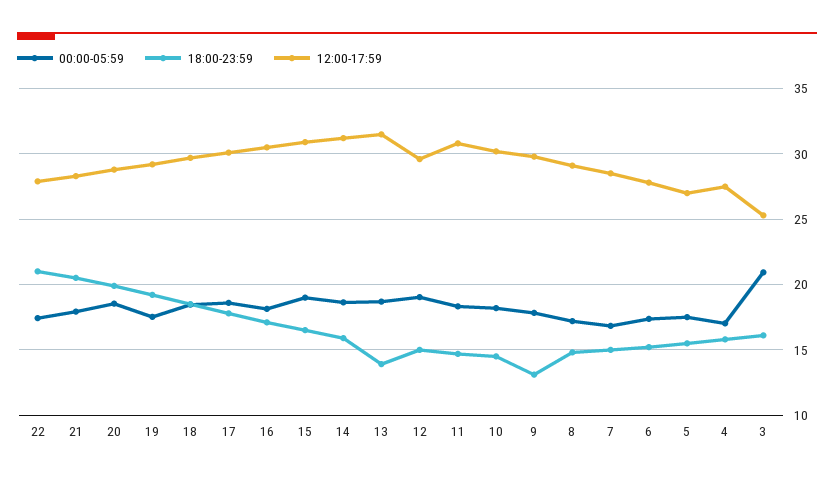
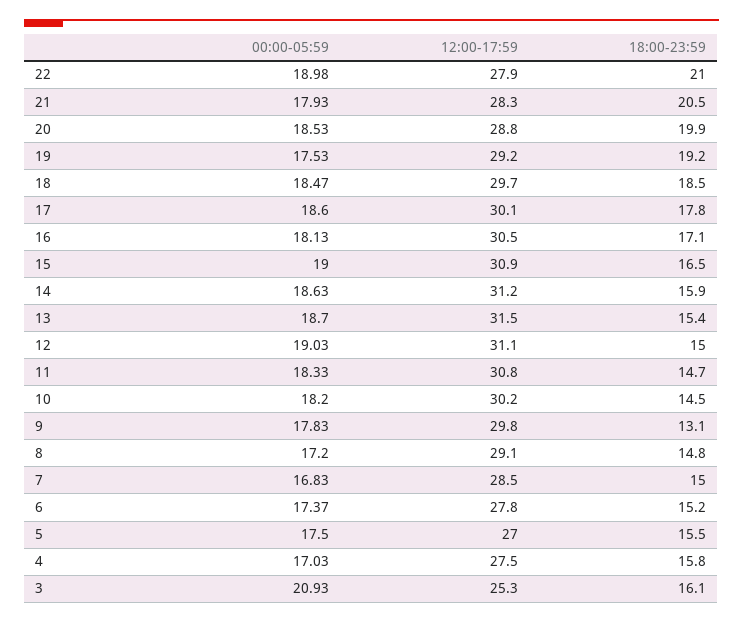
00:00-05:59, 22: 17.5 -> 18.98
18:00-23:59, 13: 14 -> 15.4
12:00-17:59, 12: 29.5 -> 31.1

